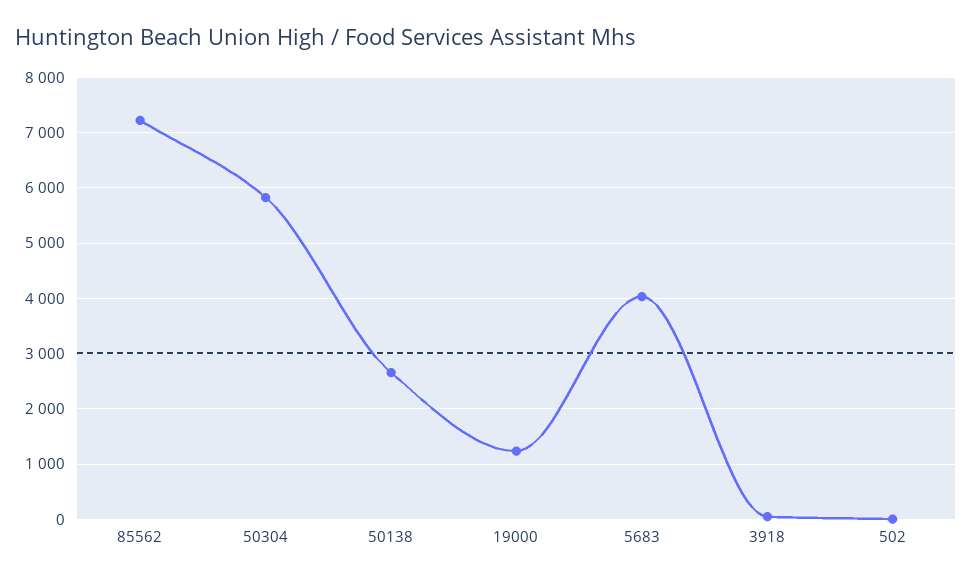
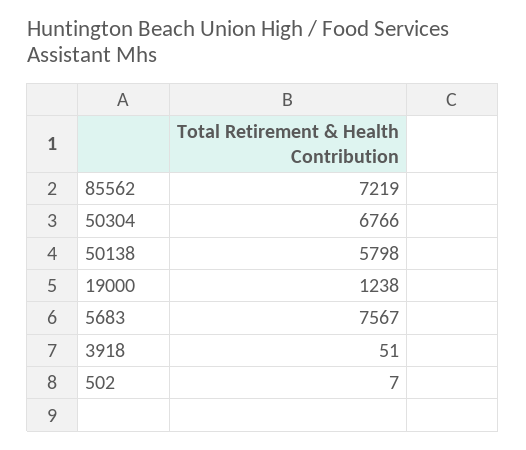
50304: 5800 -> 6766
50138: 2600 -> 5798
5683: 4000 -> 7567

